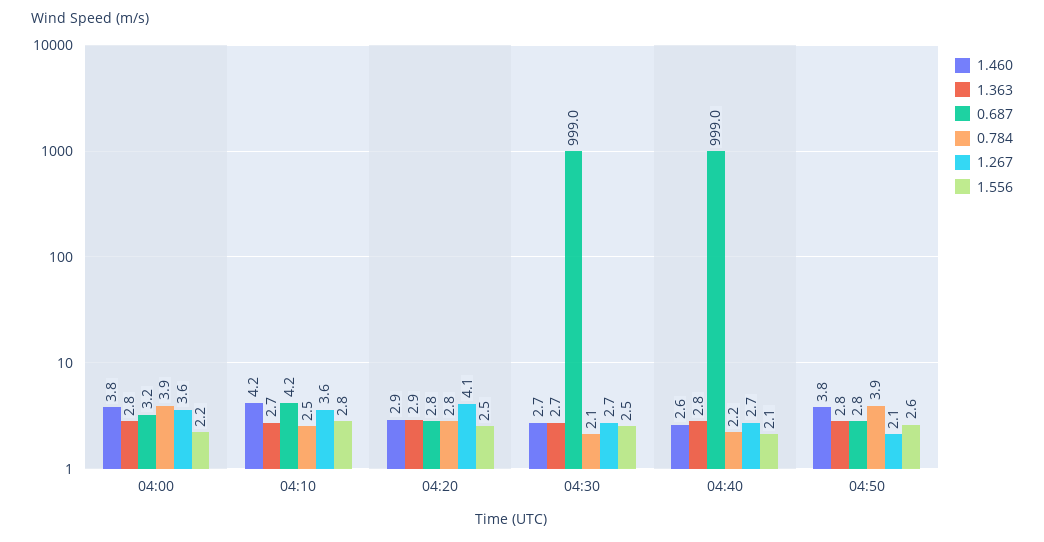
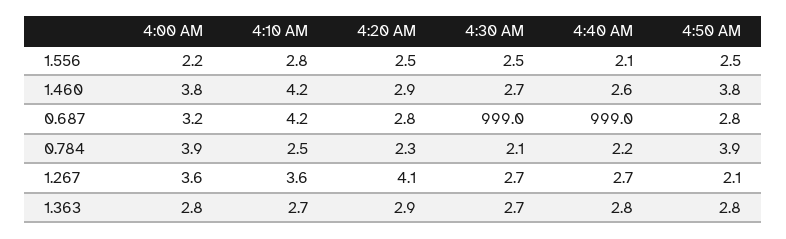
0.784, 04:20: 2.8 -> 2.3
1.556, 04:50: 2.6 -> 2.5

